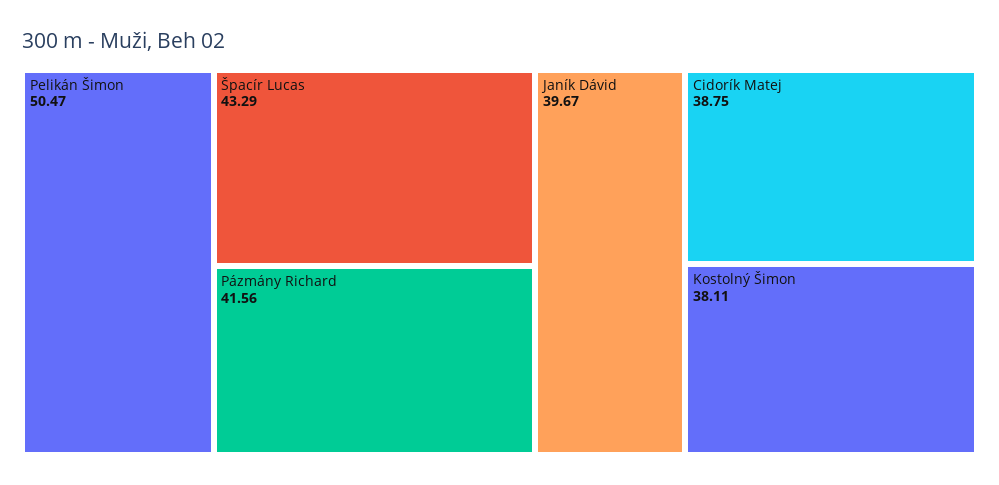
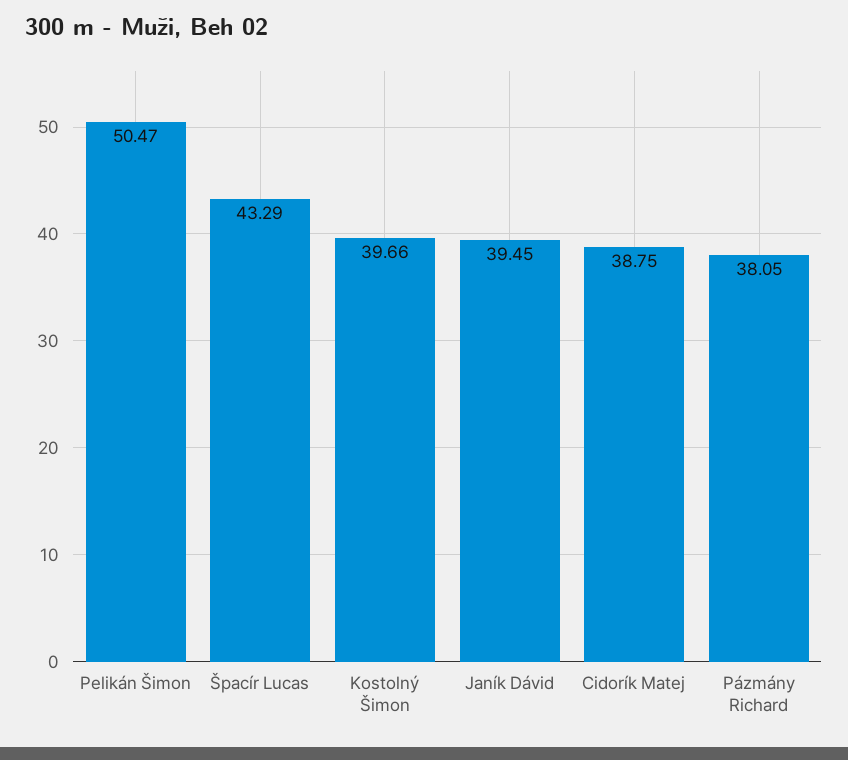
Pázmány Richard: 41.56 -> 38.05
Janík Dávid: 39.67 -> 39.45
Kostolný Šimon: 38.11 -> 39.66

